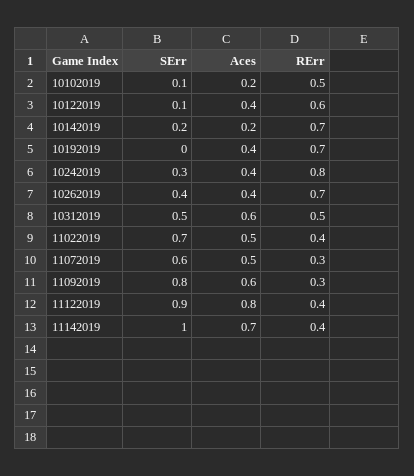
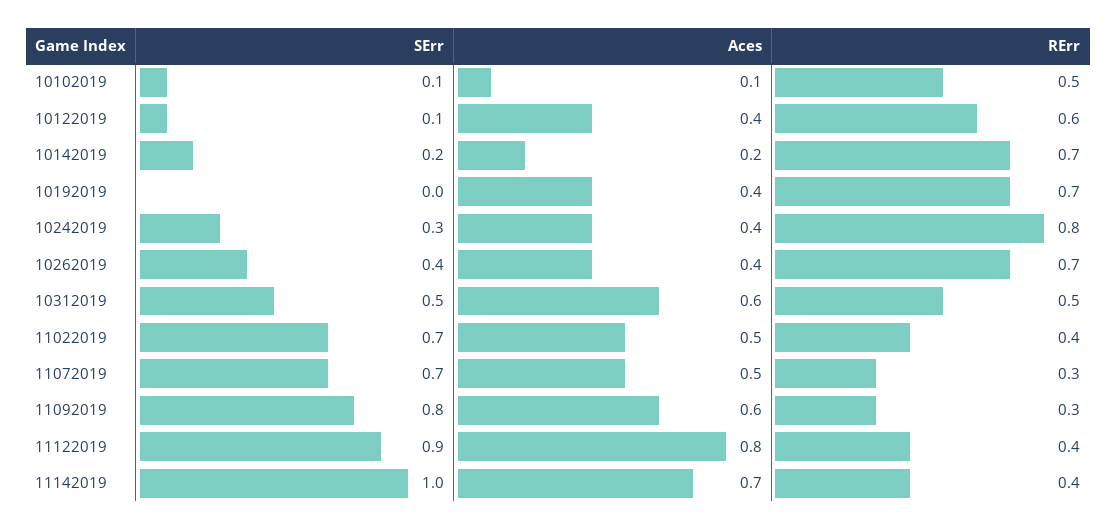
Aces, 10102019: 0.2 -> 0.1
SErr, 11072019: 0.6 -> 0.7

